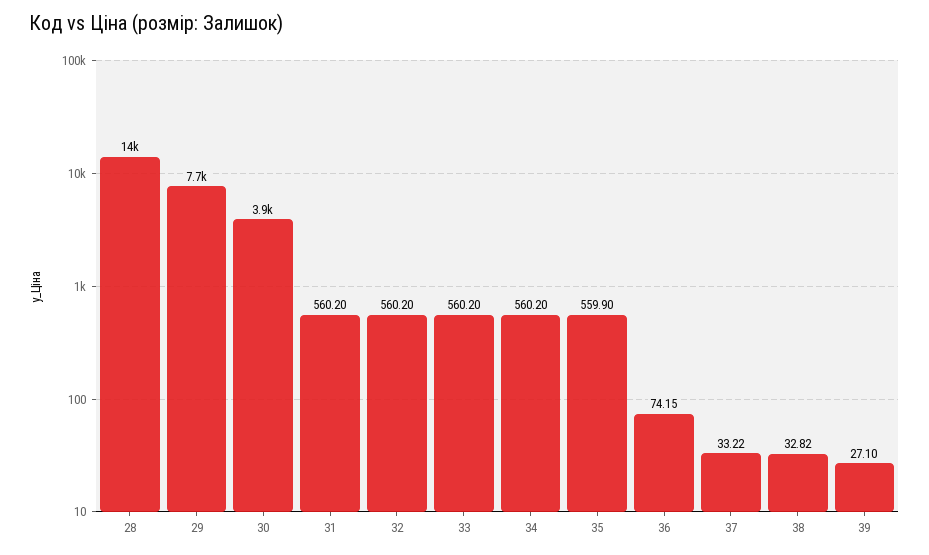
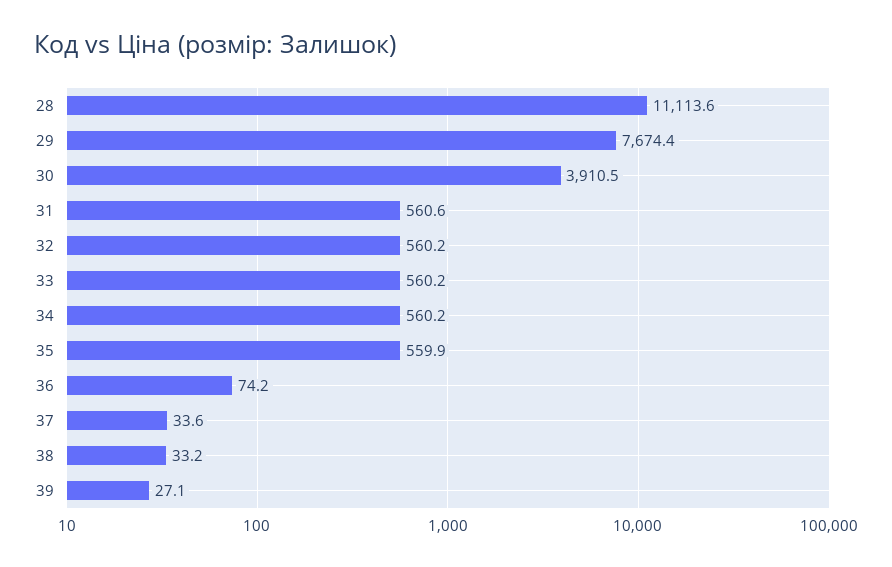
28: 14000 -> 11113.6
31: 560.2 -> 560.6
37: 33.22 -> 33.6
38: 32.82 -> 33.2

